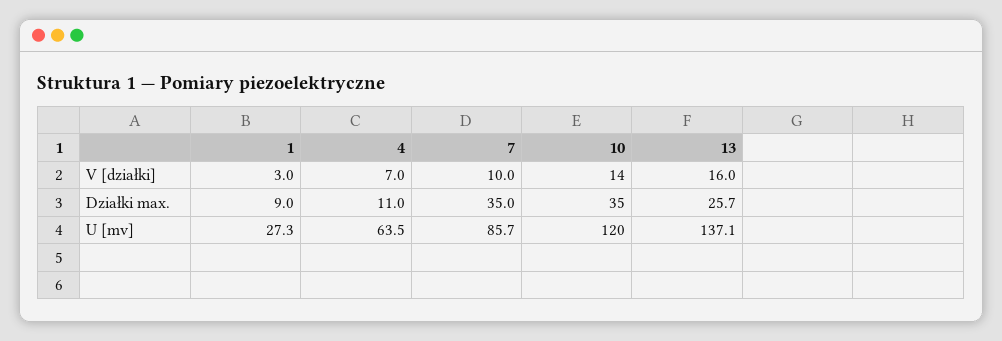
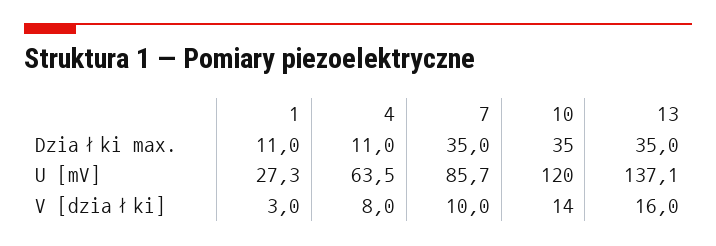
4, V [działki]: 7 -> 8
1, Działki max.: 9 -> 11
13, Działki max.: 25.7 -> 35

